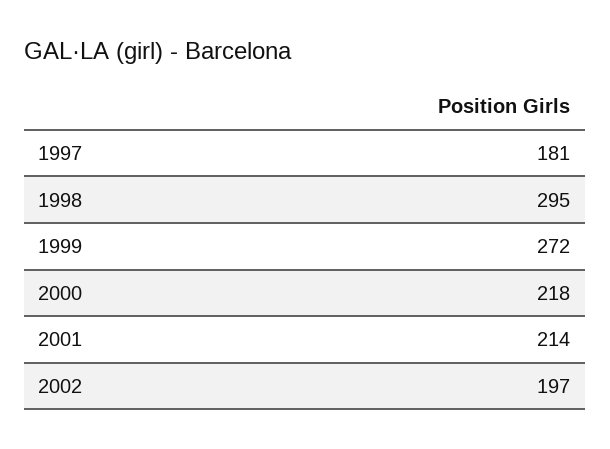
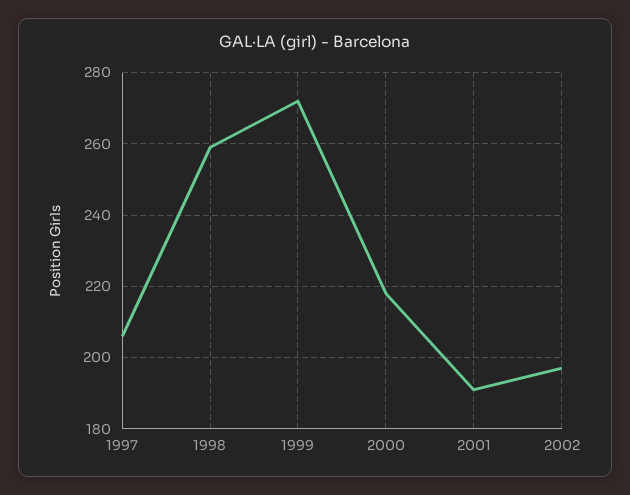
1997: 181 -> 205
1998: 295 -> 260
2001: 214 -> 190

